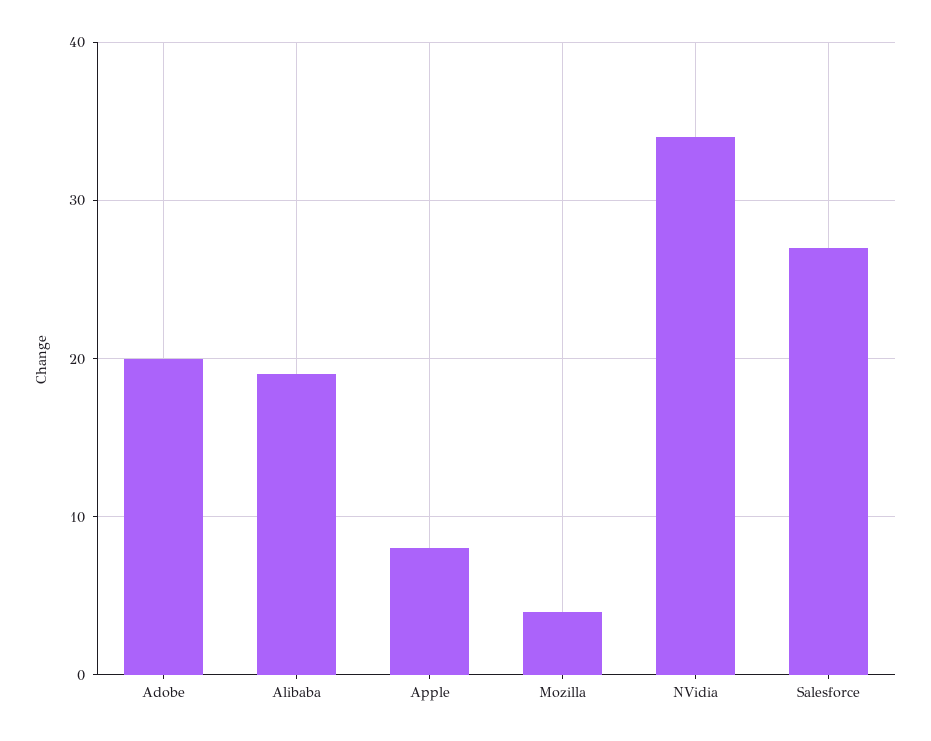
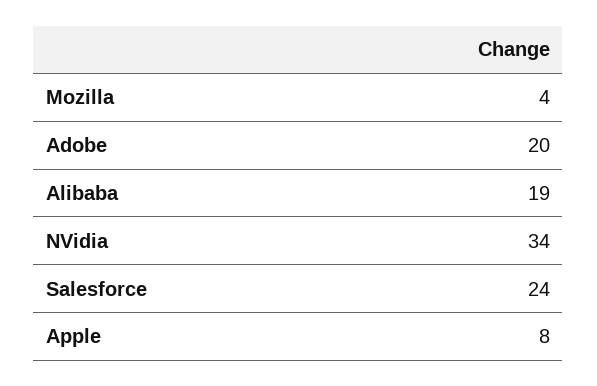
Salesforce: 27 -> 24

